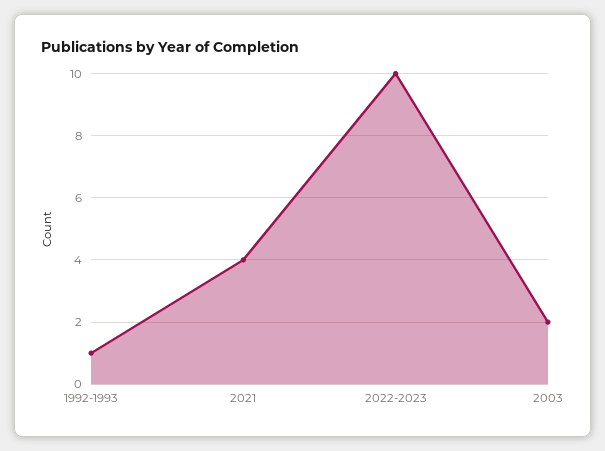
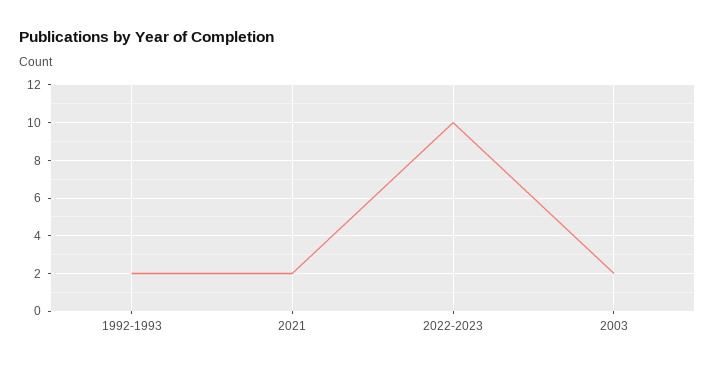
1992-1993: 1 -> 2
2021: 4 -> 2

